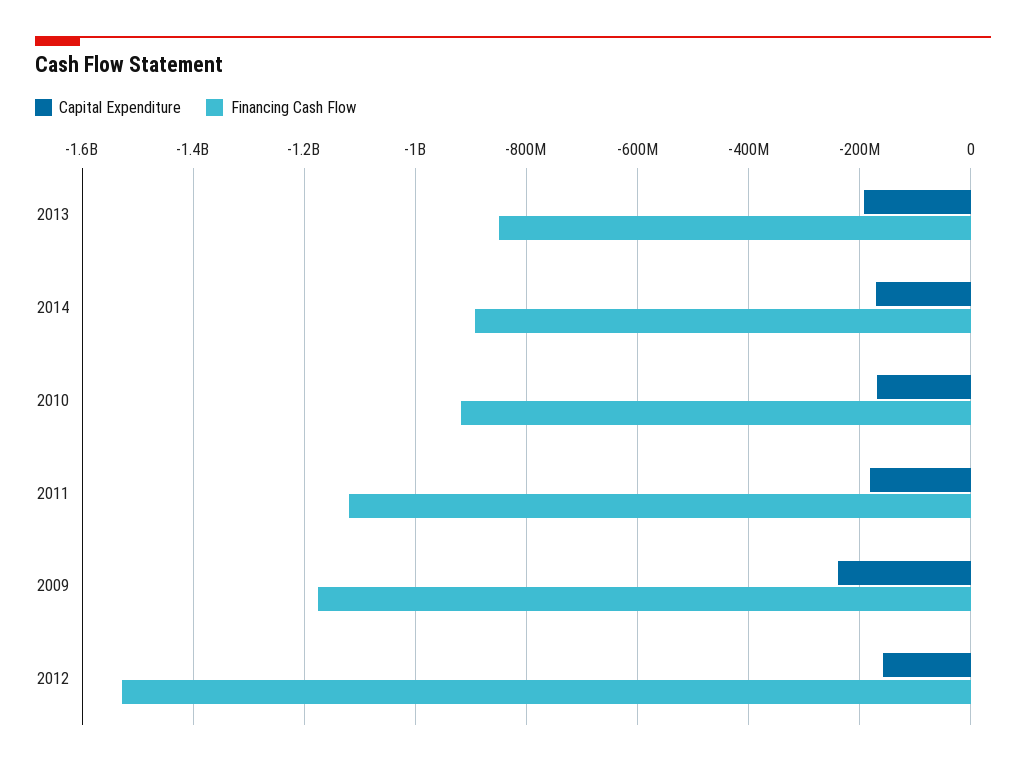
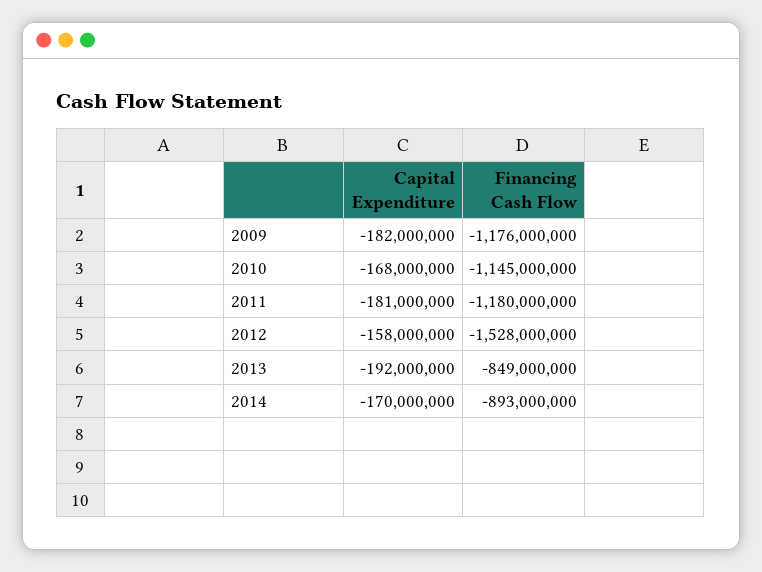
Financing Cash Flow, 2010: -920000000 -> -1145000000
Financing Cash Flow, 2011: -1120000000 -> -1180000000
Capital Expenditure, 2009: -240000000 -> -182000000

